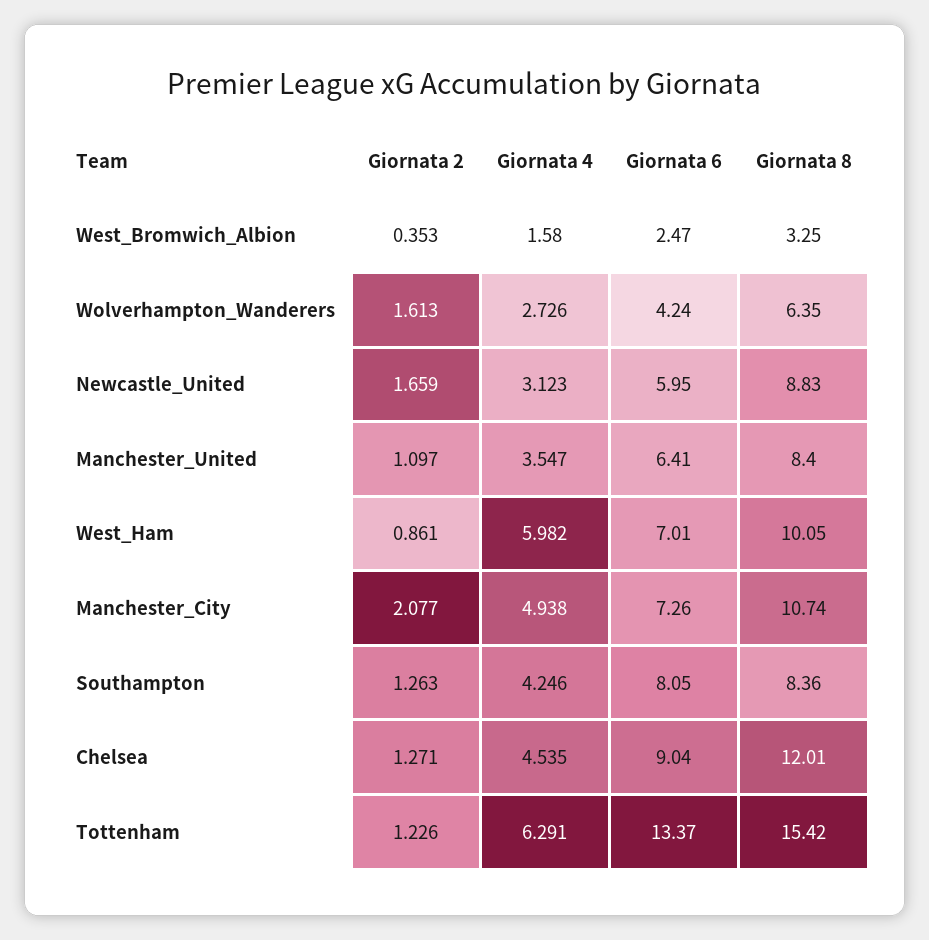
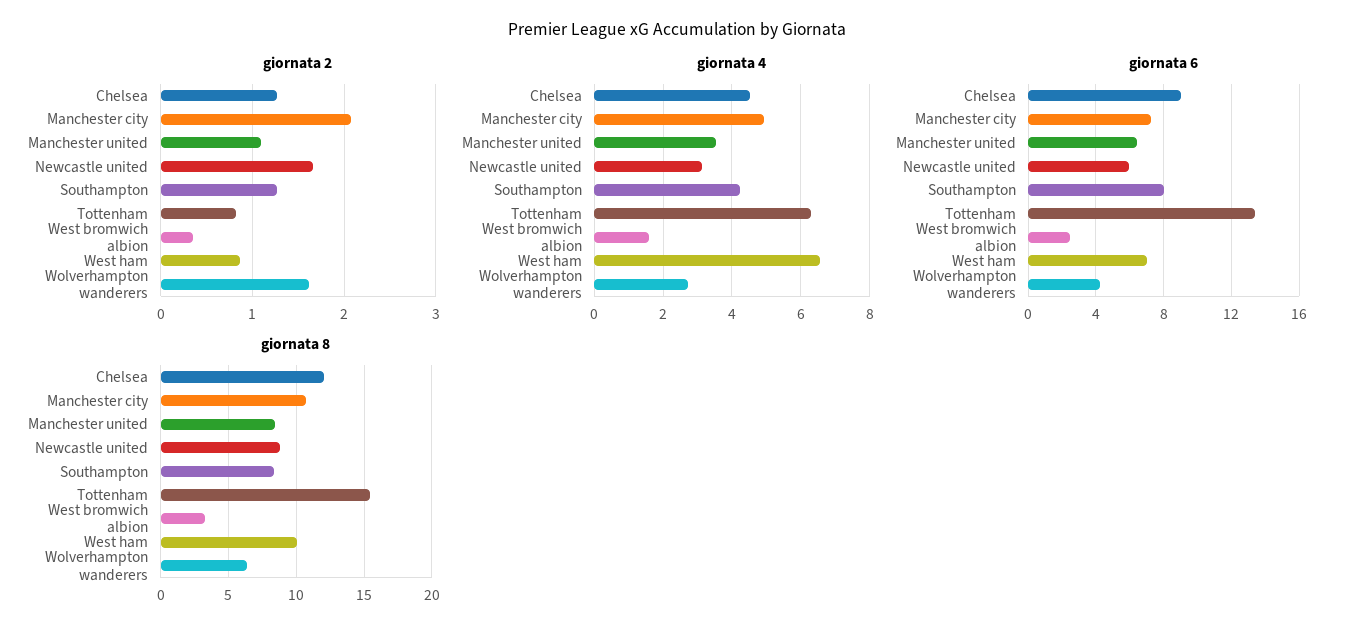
Giornata 4, West_Ham: 5.982 -> 6.6
Giornata 2, Tottenham: 1.226 -> 0.8

